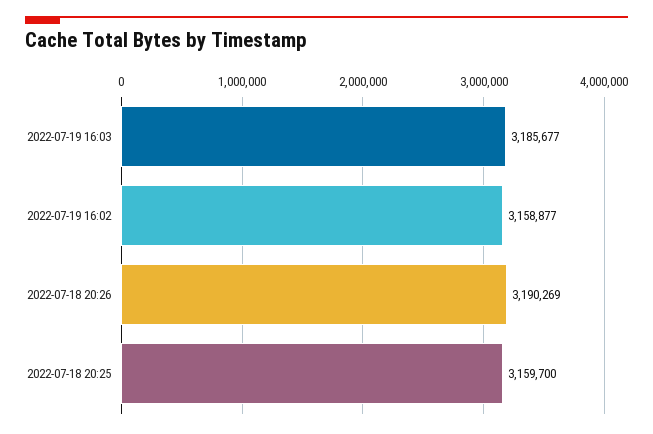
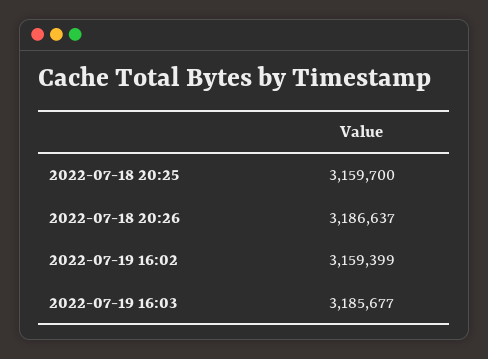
2022-07-19 16:02: 3158877 -> 3159399
2022-07-18 20:26: 3190269 -> 3186637

